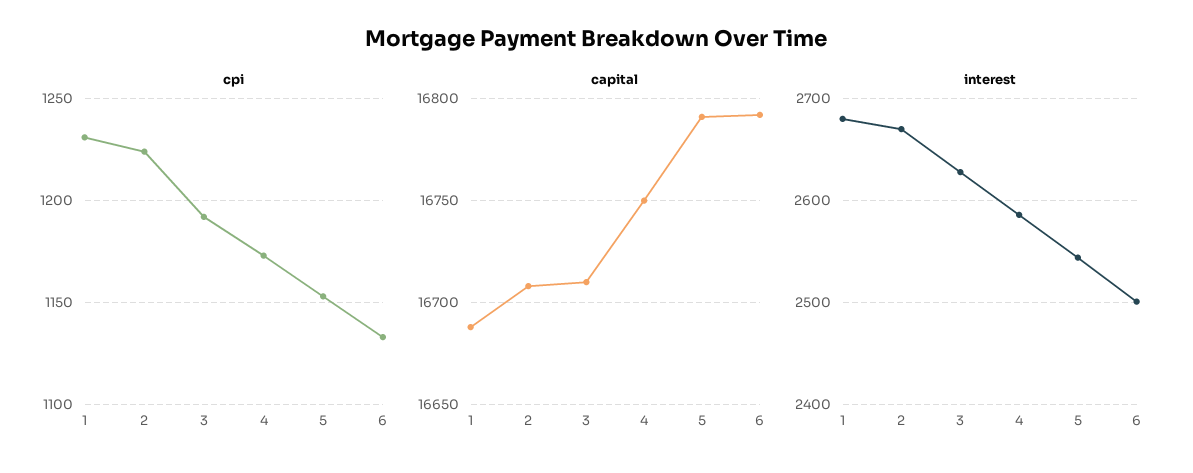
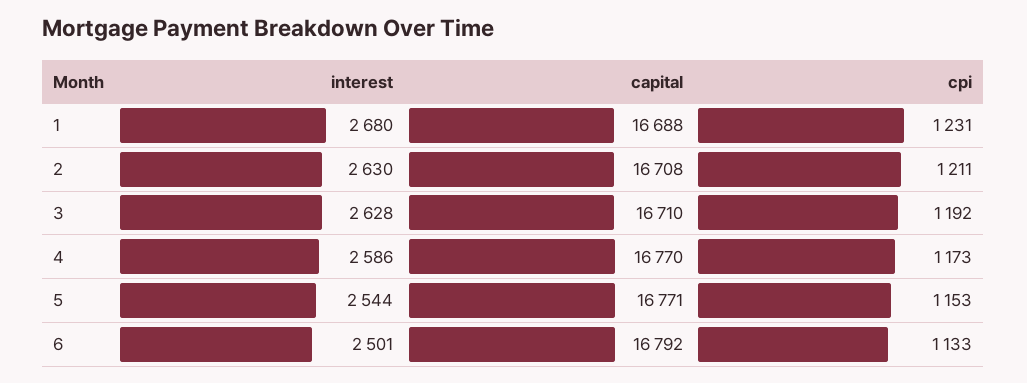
cpi, 2: 1225 -> 1211
capital, 4: 16750 -> 16770
capital, 5: 16790 -> 16771
interest, 2: 2670 -> 2630

